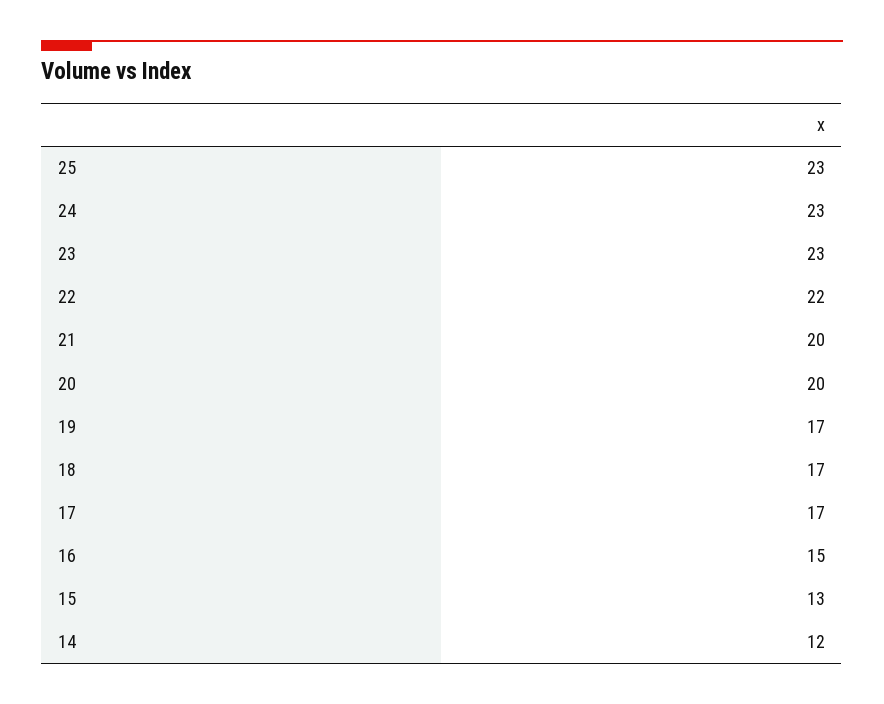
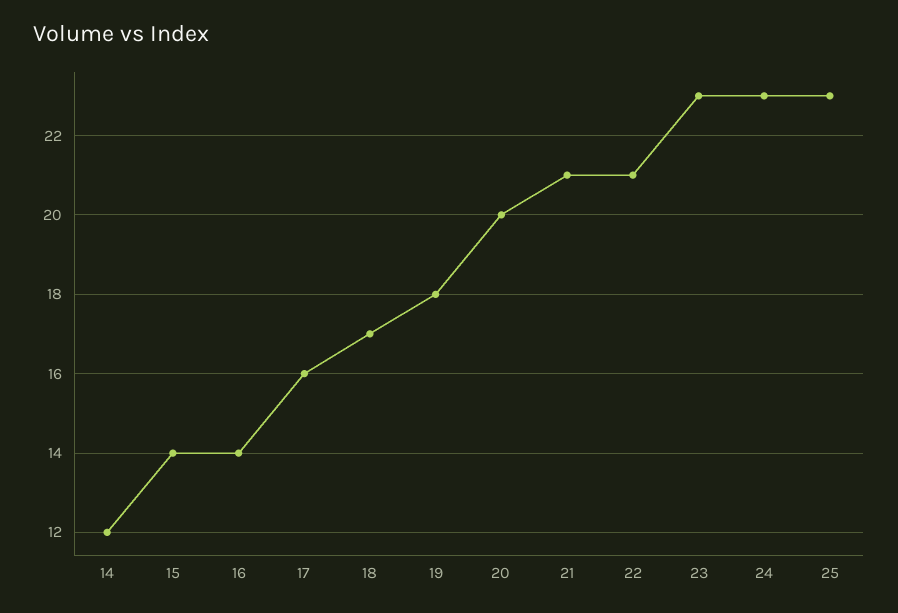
22: 22 -> 21
21: 20 -> 21
19: 17 -> 18
17: 17 -> 16
16: 15 -> 14
15: 13 -> 14

